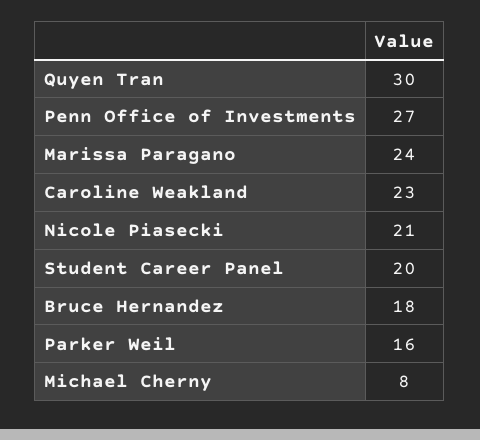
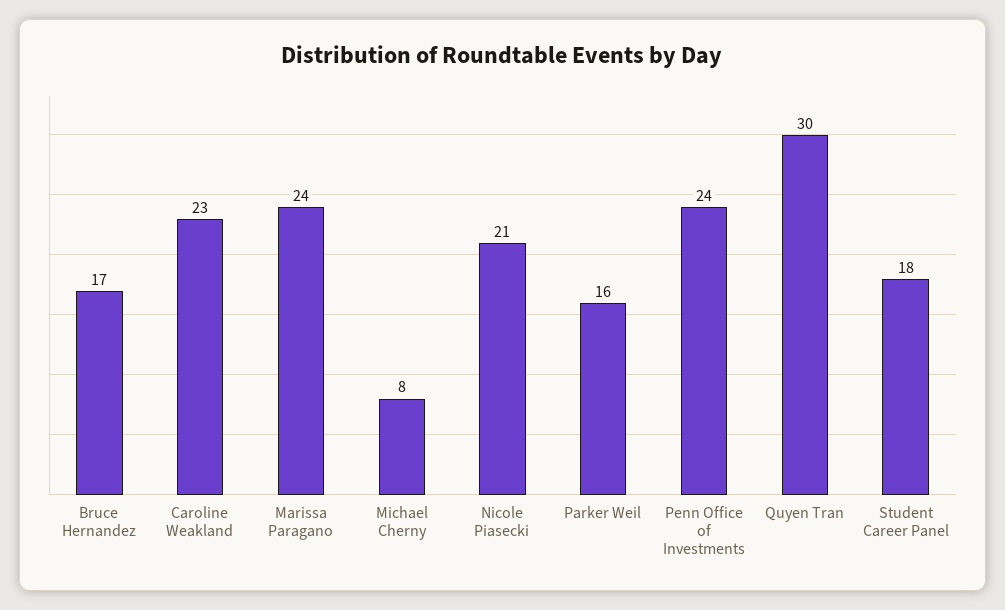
Penn Office of Investments: 27 -> 24
Student Career Panel: 20 -> 18
Bruce Hernandez: 18 -> 17

